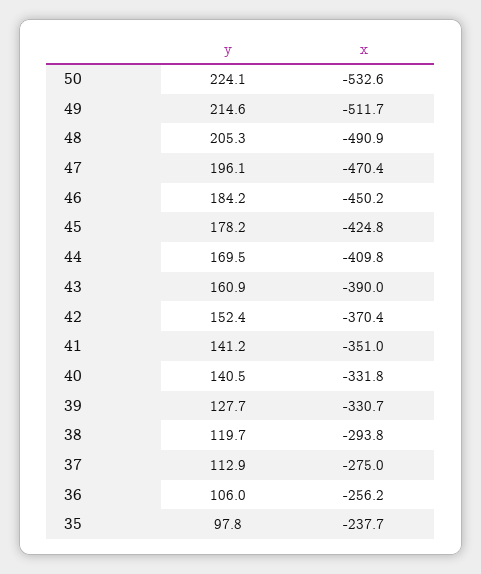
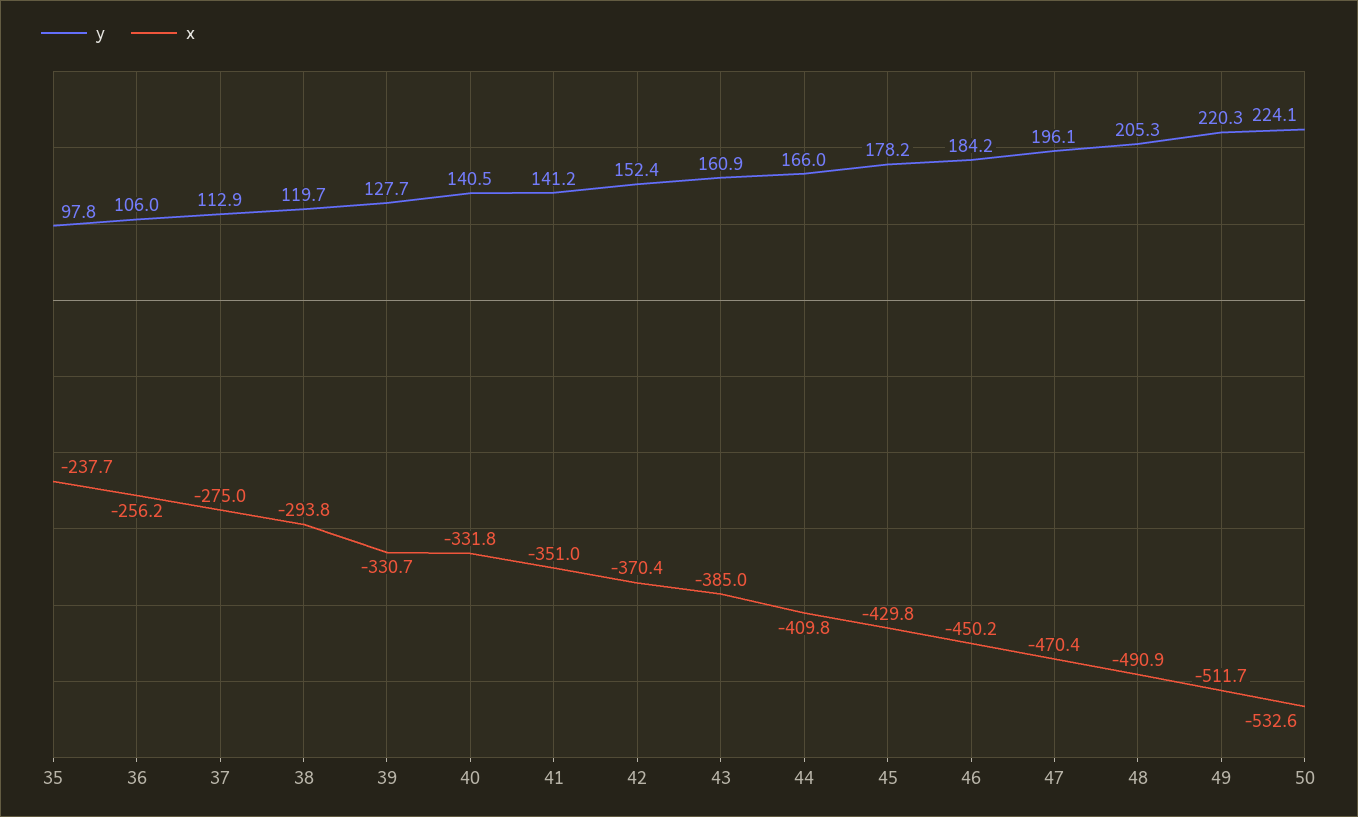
y, 49: 214.6 -> 220.3
x, 45: -424.8 -> -429.8
y, 44: 169.5 -> 166
x, 43: -390 -> -385

